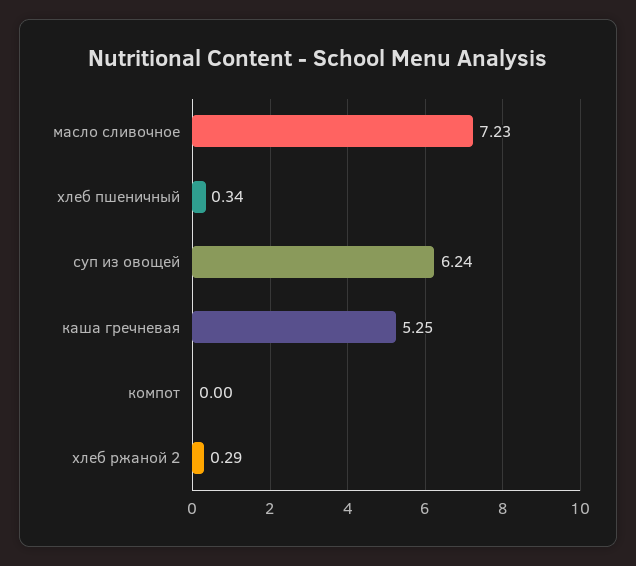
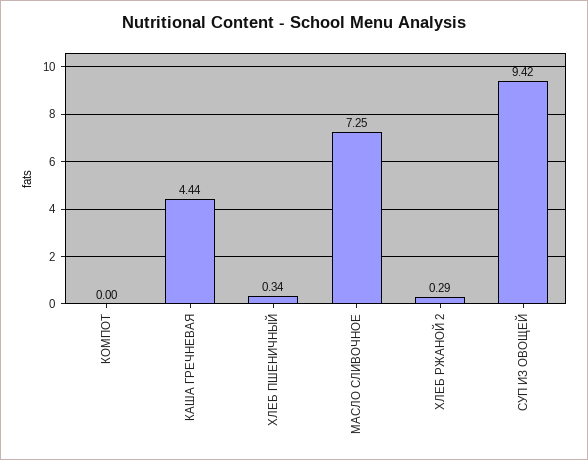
масло сливочное: 7.23 -> 7.25
суп из овощей: 6.24 -> 9.42
каша гречневая: 5.25 -> 4.44

